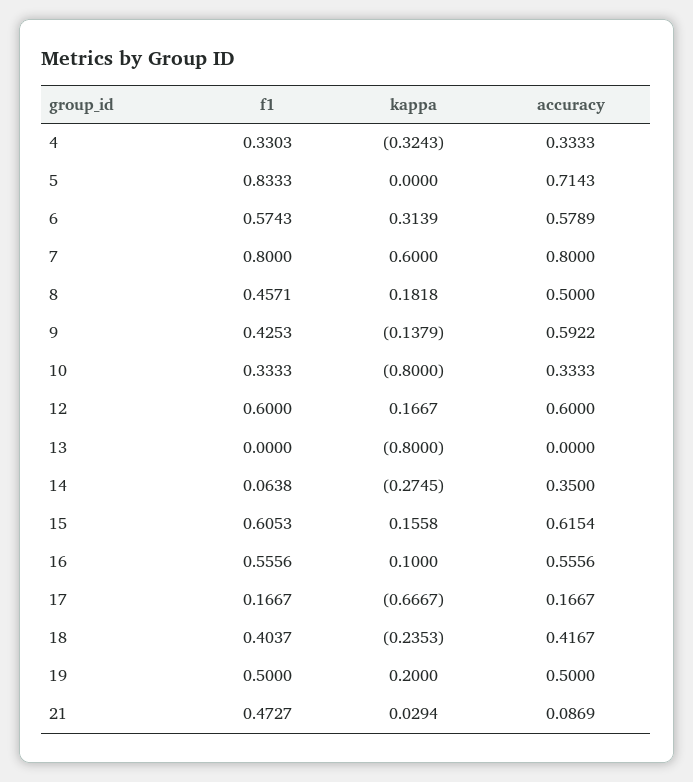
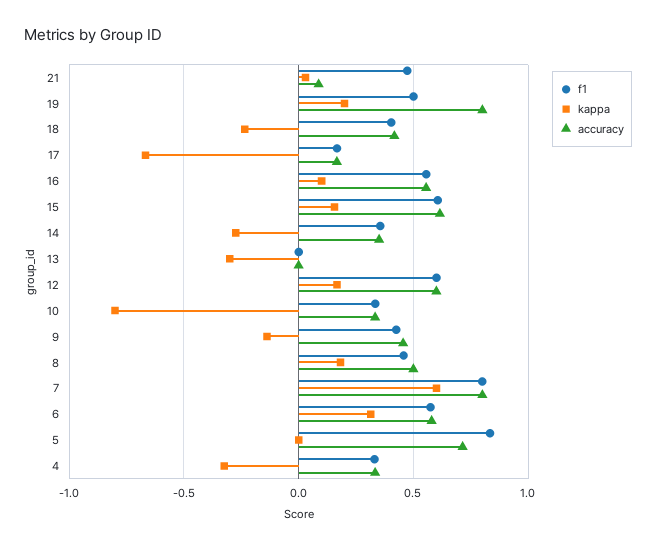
accuracy, 9: 0.5922 -> 0.45
kappa, 13: -0.8 -> -0.3
f1, 14: 0.0638 -> 0.35
accuracy, 19: 0.5 -> 0.8

